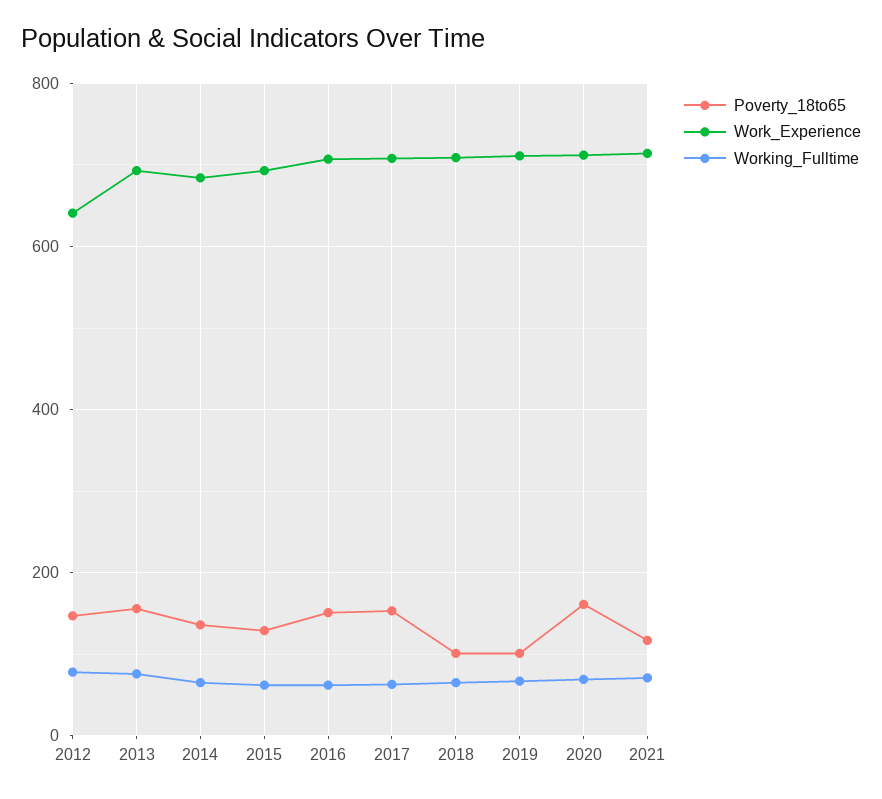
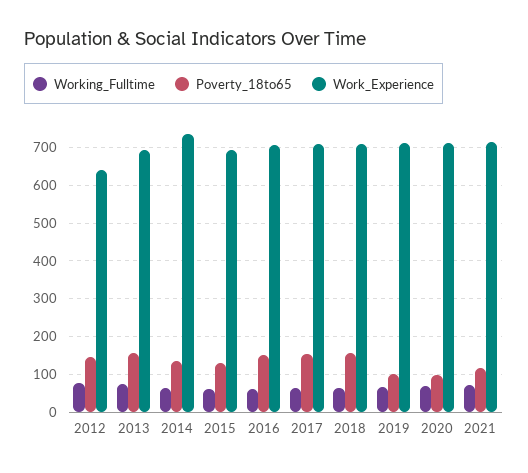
Work_Experience, 2014: 680 -> 740
Poverty_18to65, 2018: 100 -> 160
Poverty_18to65, 2020: 160 -> 100

